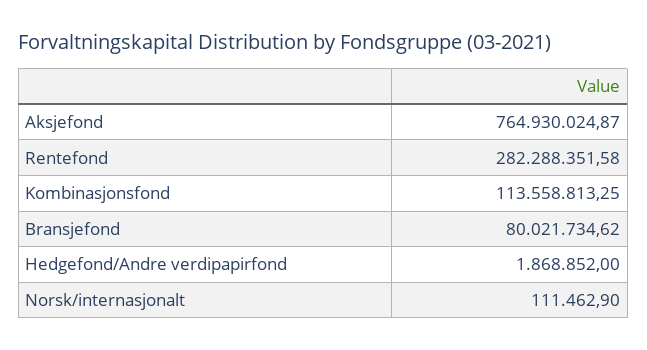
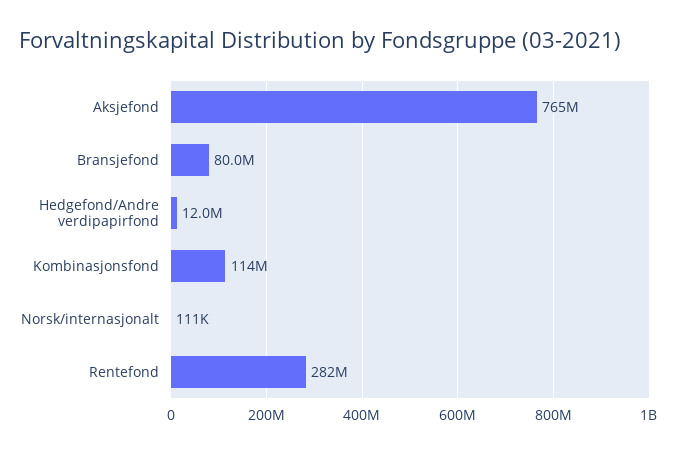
Hedgefond/Andre verdipapirfond: 1868852 -> 12000000

